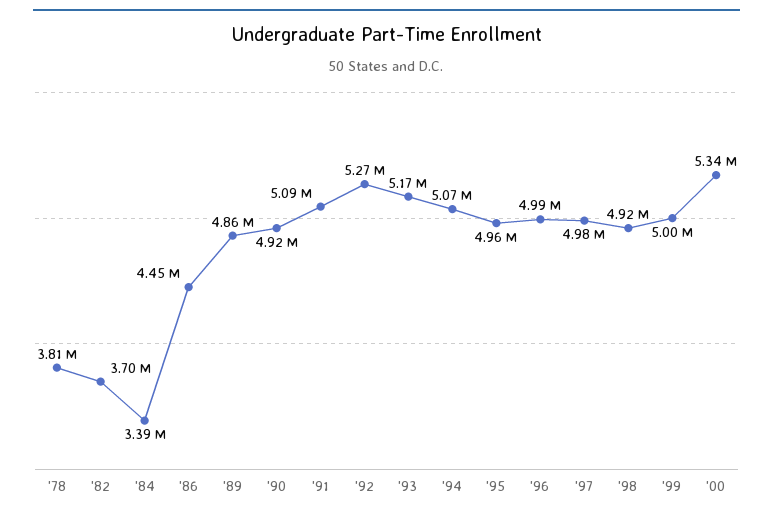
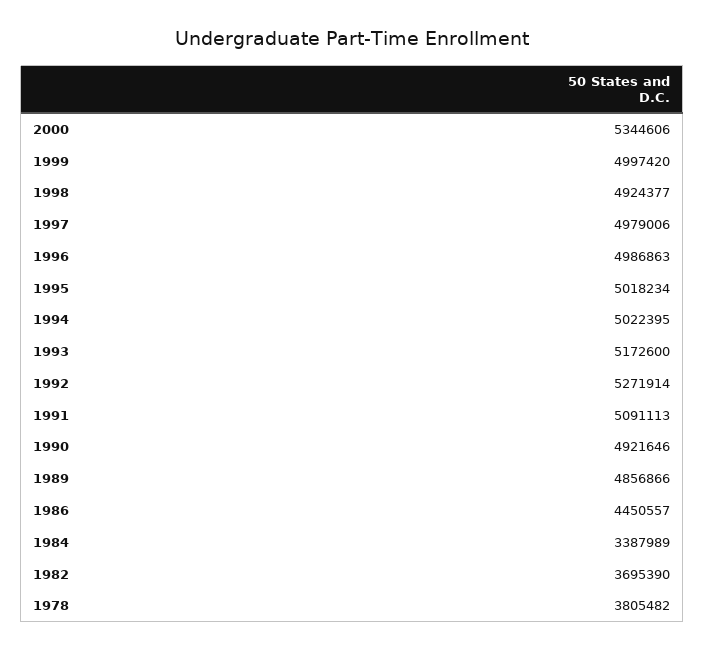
'94: 5070000 -> 5022395
'95: 4960000 -> 5018234

